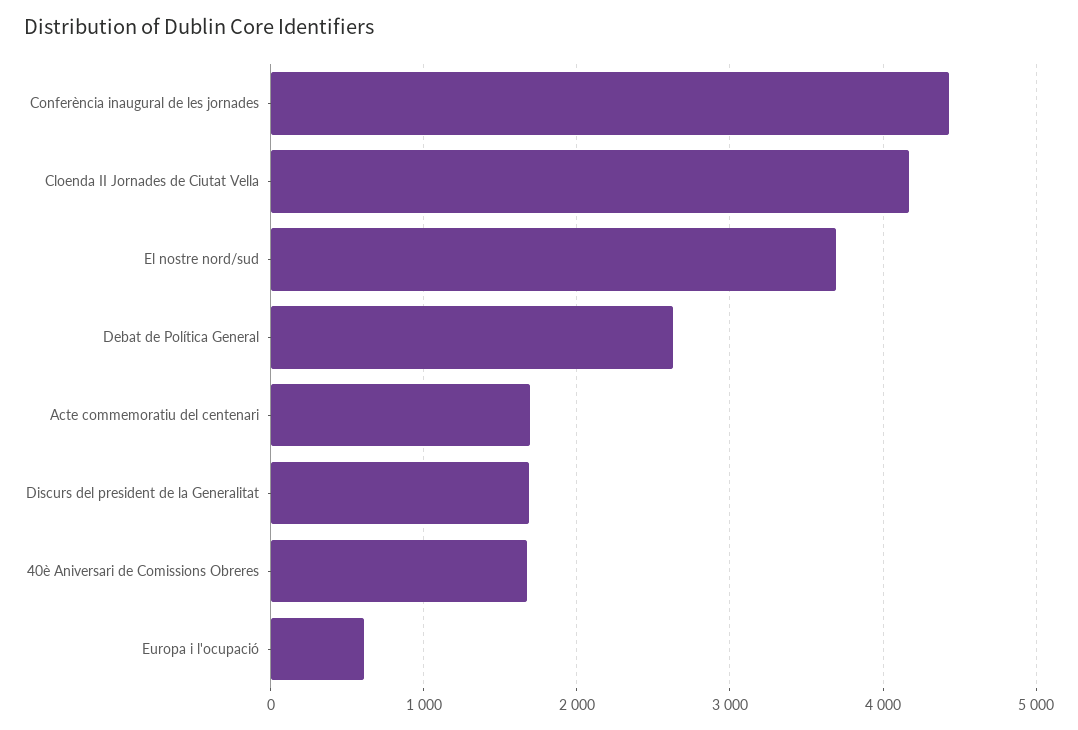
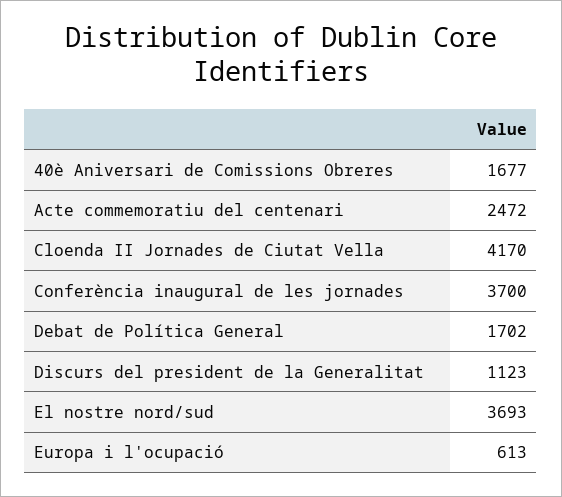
Conferència inaugural de les jornades: 4400 -> 3700
Debat de Política General: 2600 -> 1702
Acte commemoratiu del centenari: 1700 -> 2472
Discurs del president de la Generalitat: 1700 -> 1123

